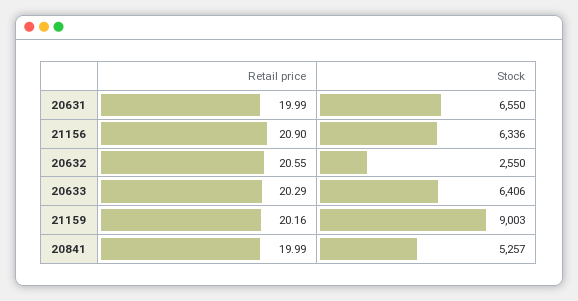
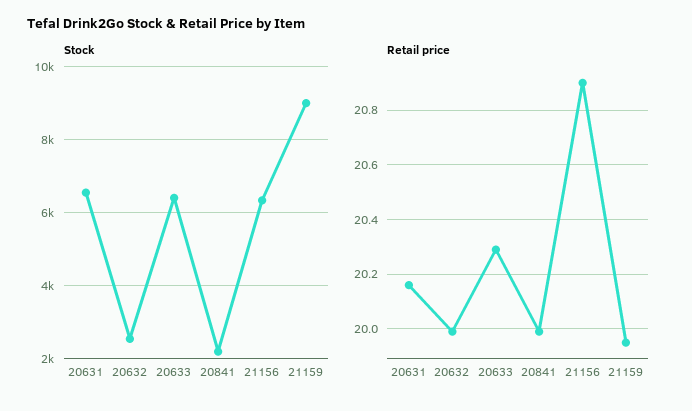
Retail price, 20631: 19.99 -> 20.15
Retail price, 20632: 20.55 -> 20
Retail price, 21159: 20.16 -> 19.95
Stock, 20841: 5257 -> 2200

